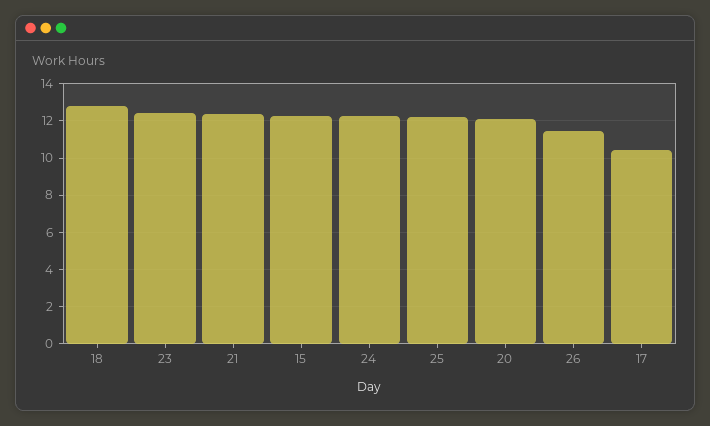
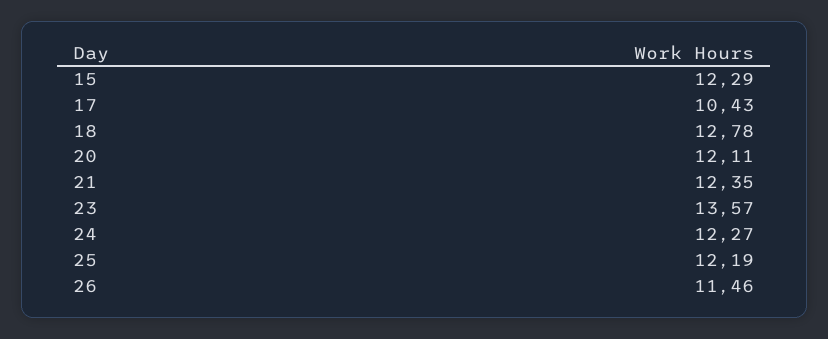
23: 12.5 -> 13.57

